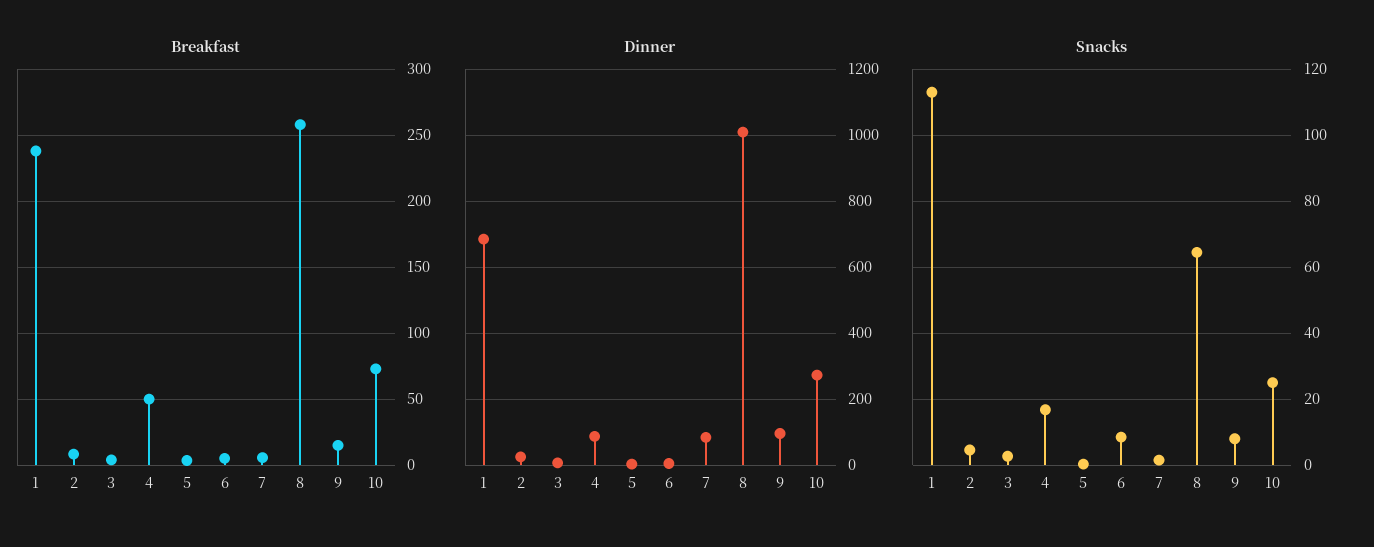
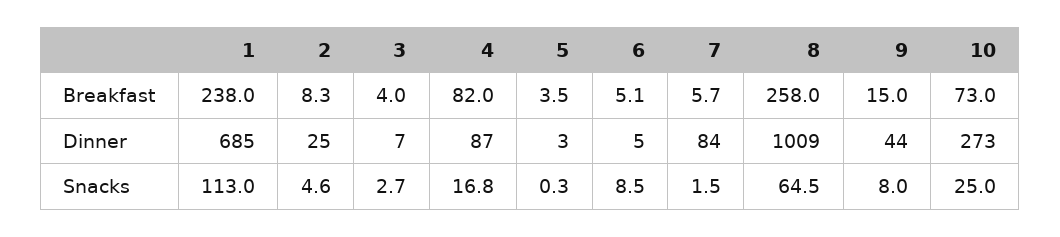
Breakfast, 4: 50 -> 82
Dinner, 9: 100 -> 44

